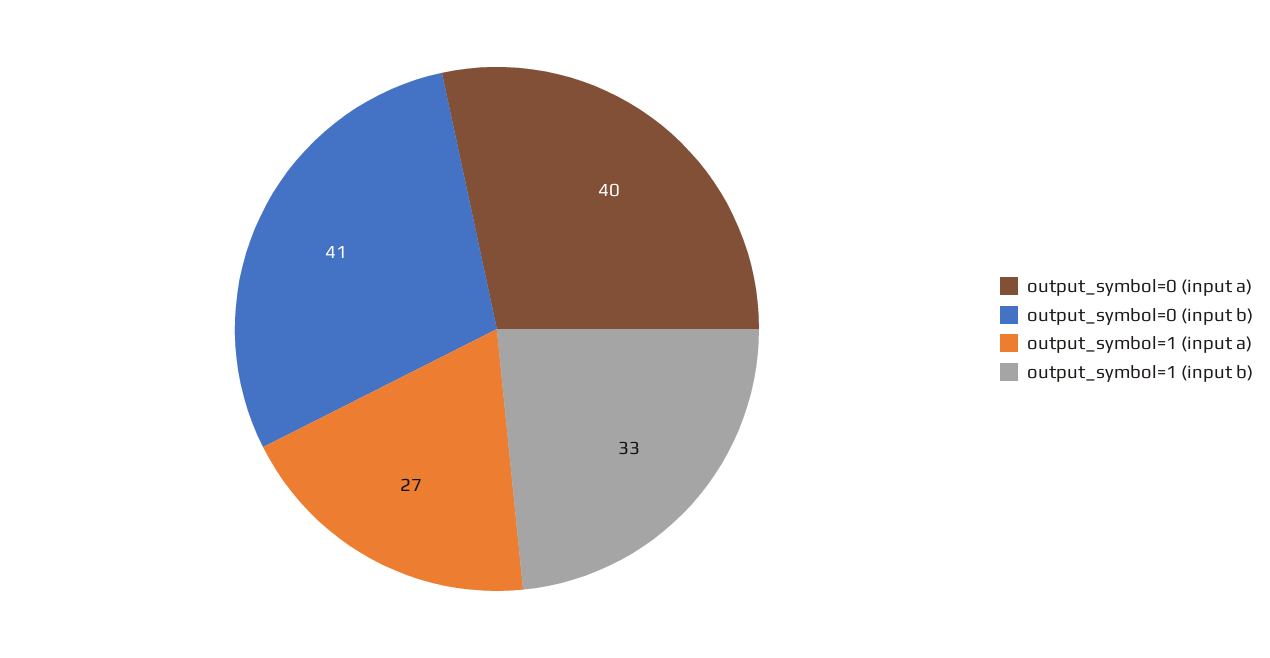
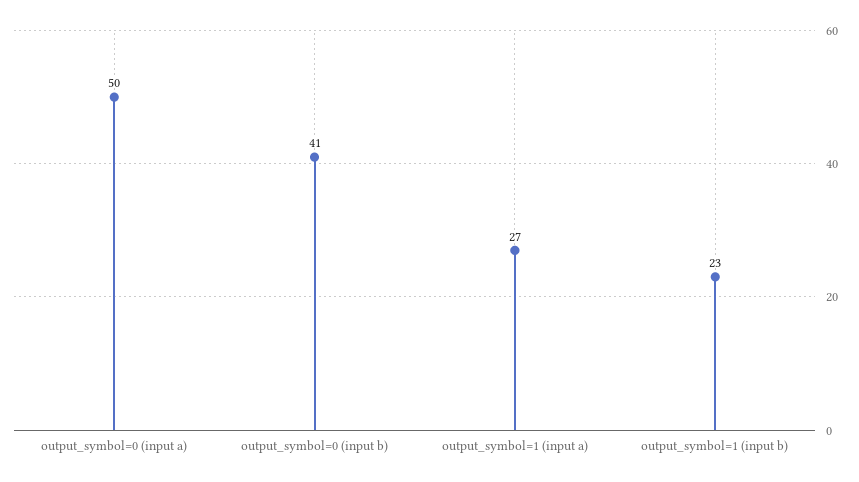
output_symbol=0 (input a): 40 -> 50
output_symbol=1 (input b): 33 -> 23

